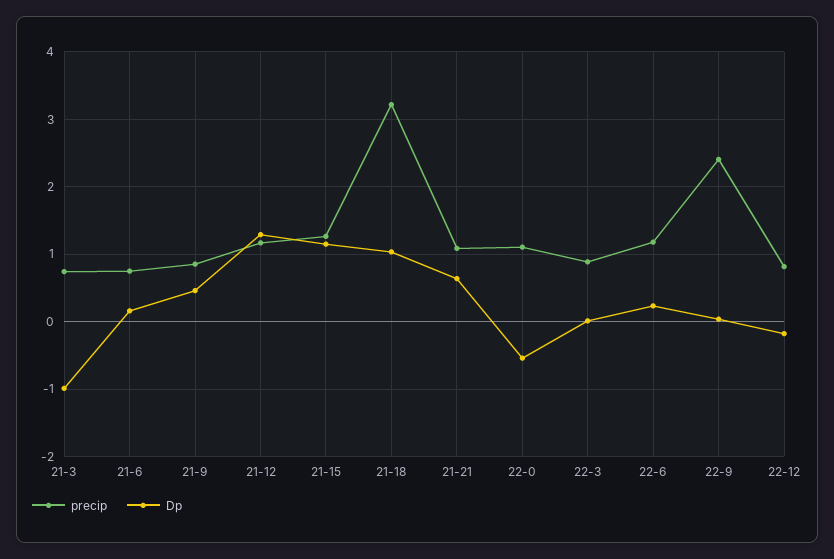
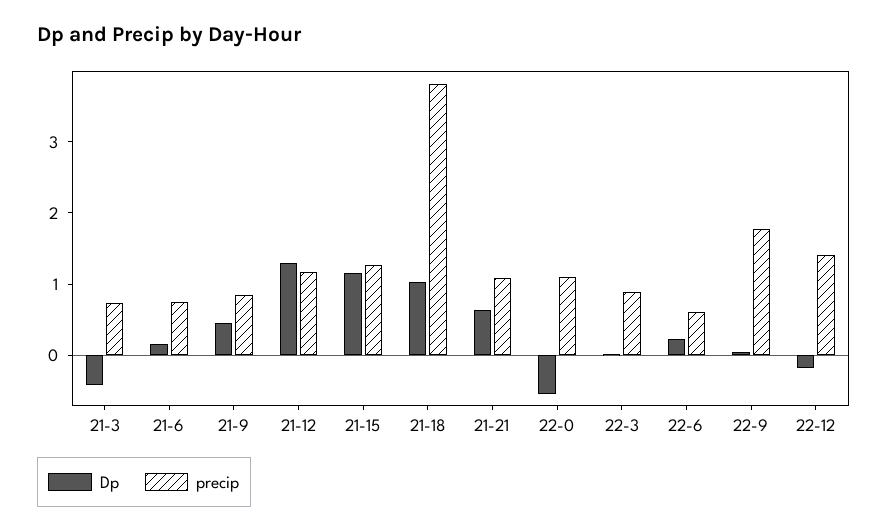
Dp, 21-3: -1 -> -0.4
precip, 21-18: 3.2 -> 3.8
precip, 22-6: 1.2 -> 0.6
precip, 22-9: 2.4 -> 1.8
precip, 22-12: 0.8 -> 1.4

